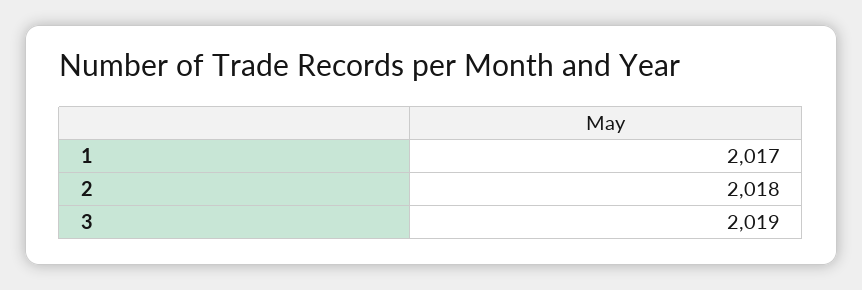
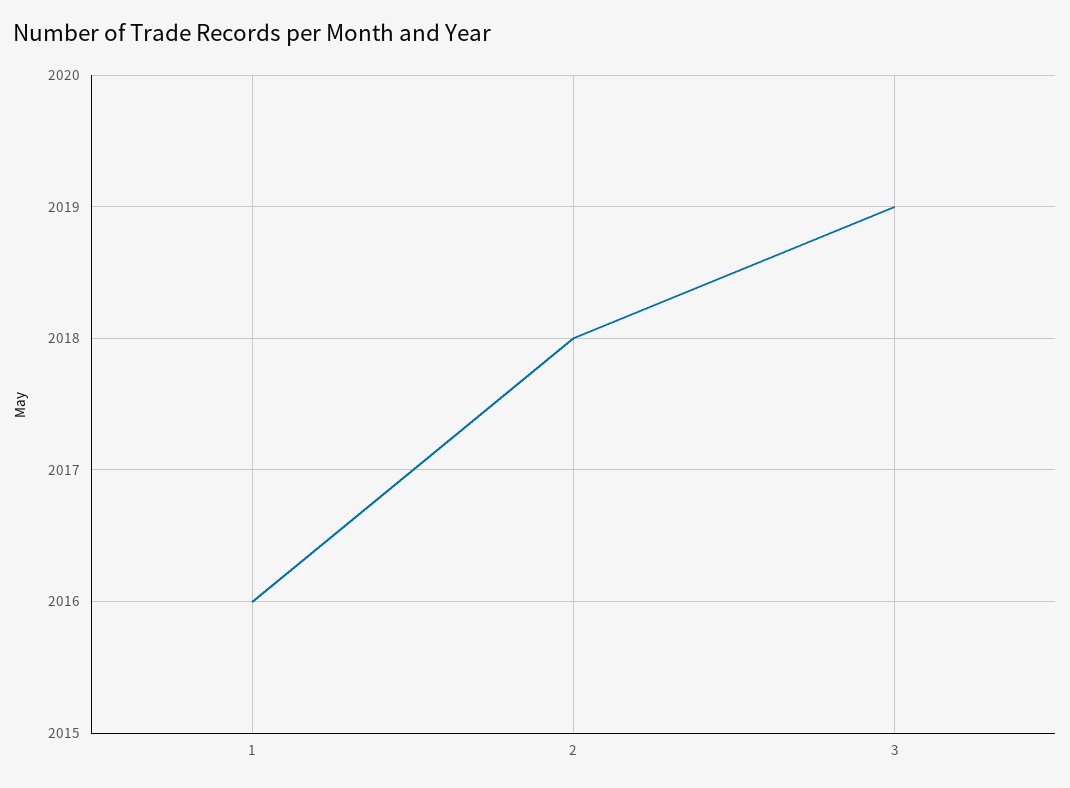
1: 2017 -> 2016

